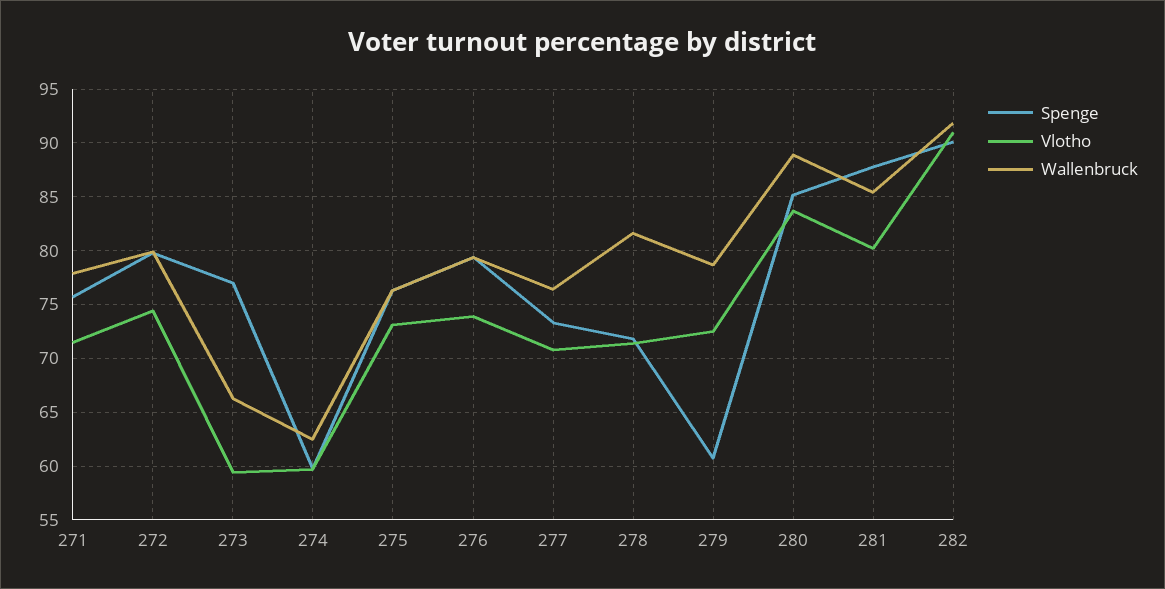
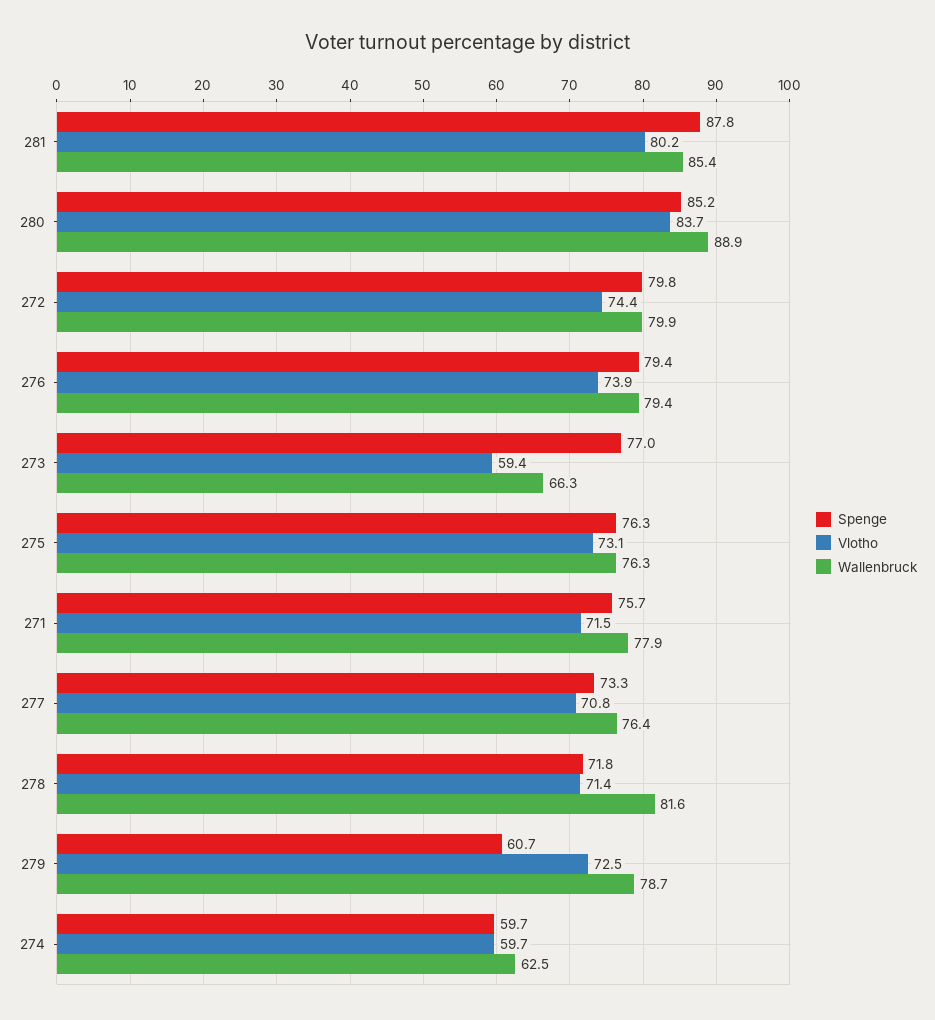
Spenge, 282: 90 -> none
Vlotho, 282: 91 -> none
Wallenbruck, 282: 92 -> none

